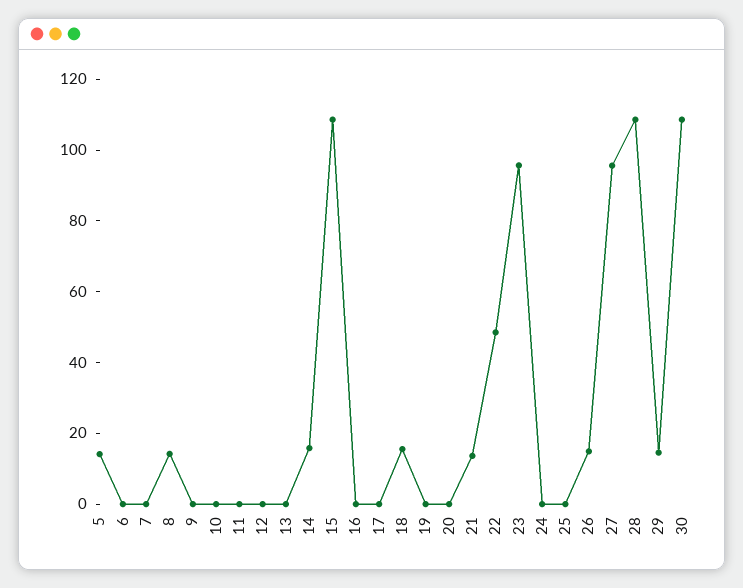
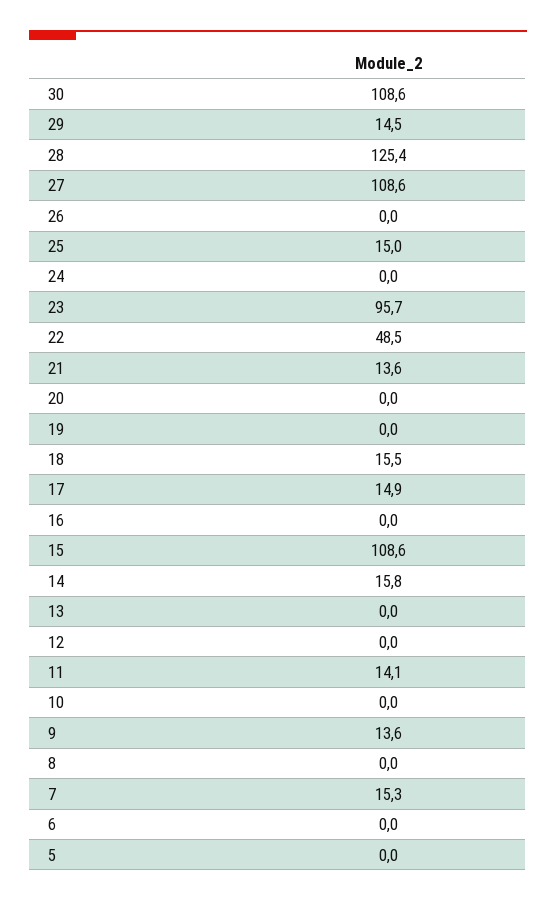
5: 15 -> 0
7: 0 -> 15.3
8: 15 -> 0
9: 0 -> 13.6
11: 0 -> 14.1
17: 0 -> 14.9
25: 0 -> 15
26: 15 -> 0
27: 95 -> 108.6
28: 110 -> 125.4

